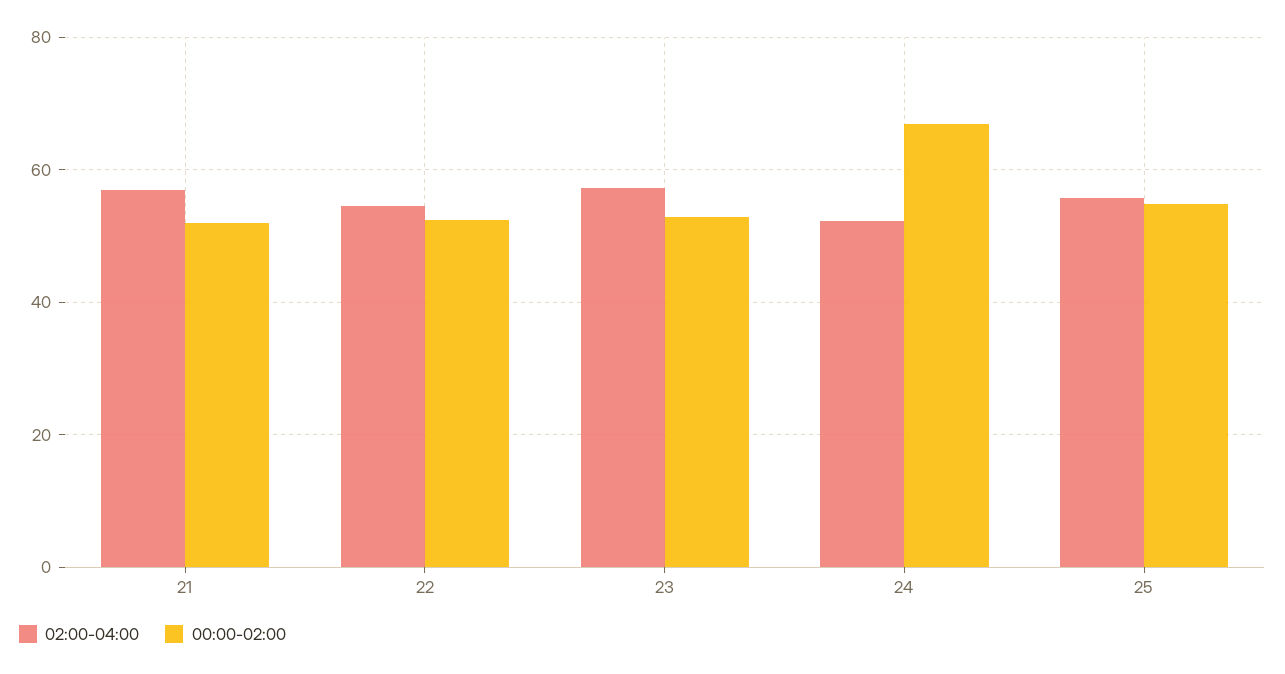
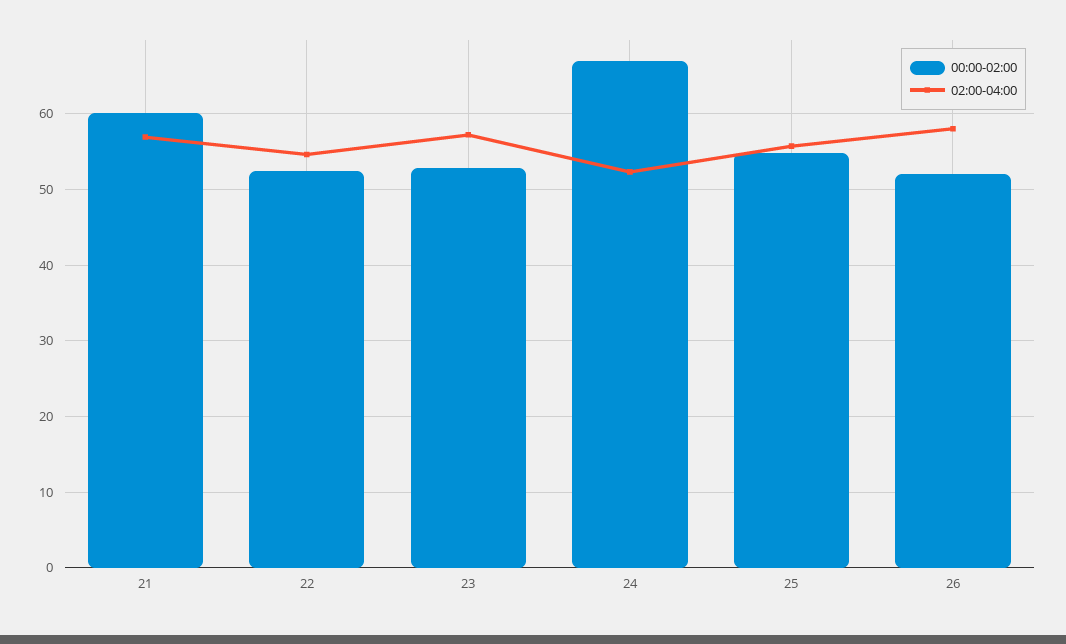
00:00-02:00, 21: 52 -> 60
00:00-02:00, 26: none -> 52
02:00-04:00, 26: none -> 58

